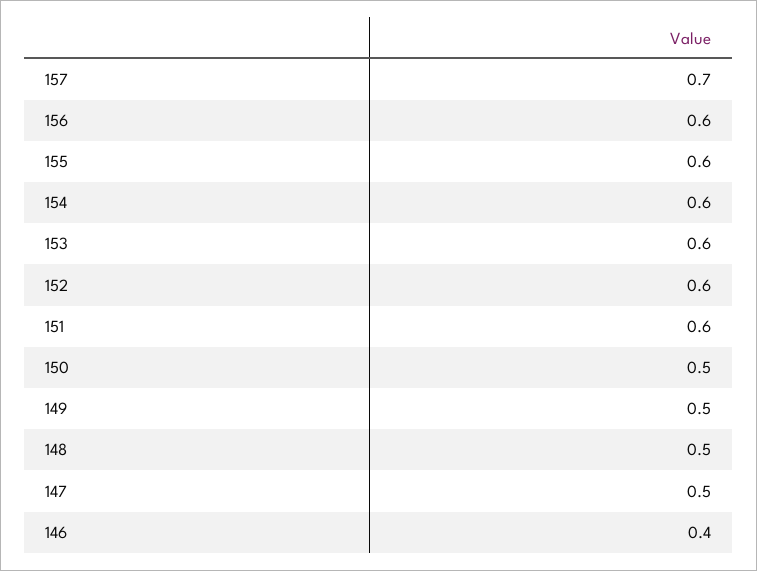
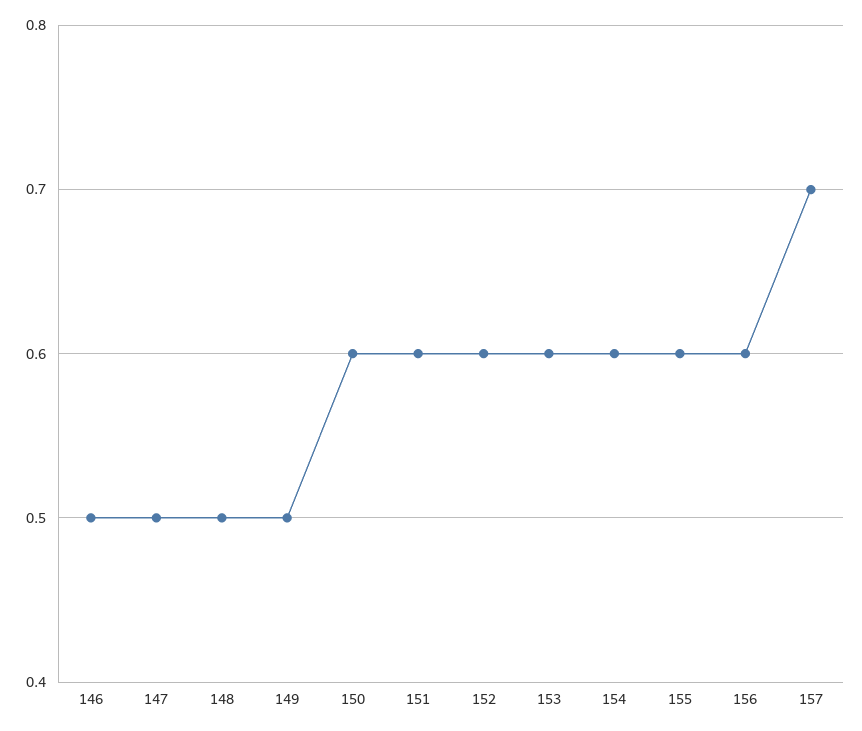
150: 0.5 -> 0.6
146: 0.4 -> 0.5

